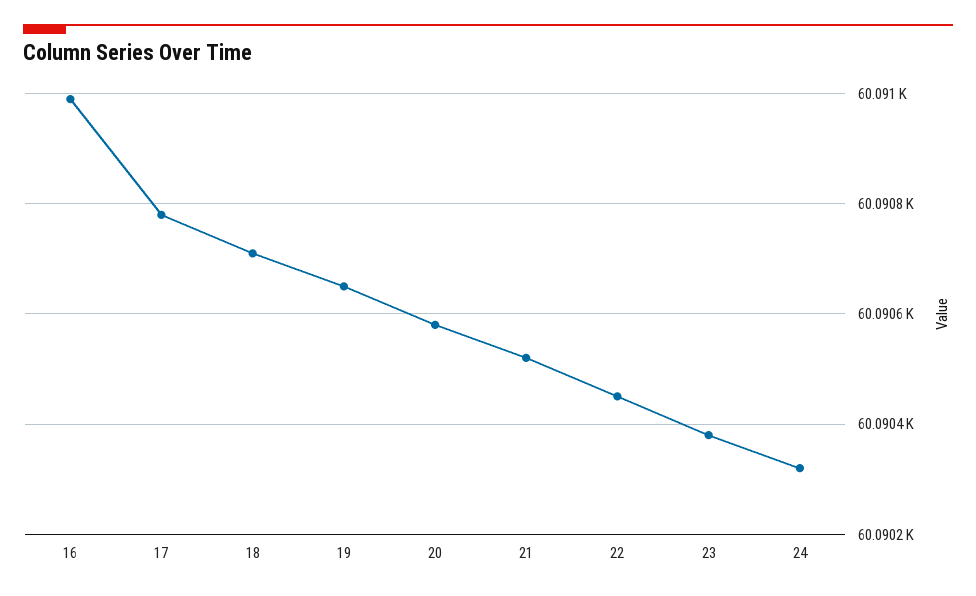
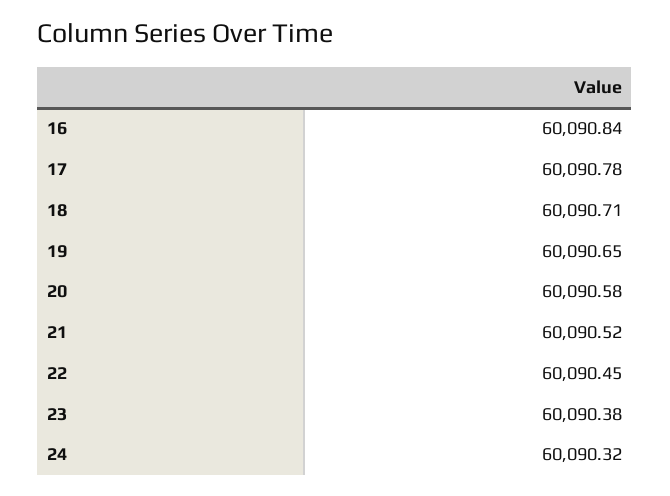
16: 60091 -> 60090.84

